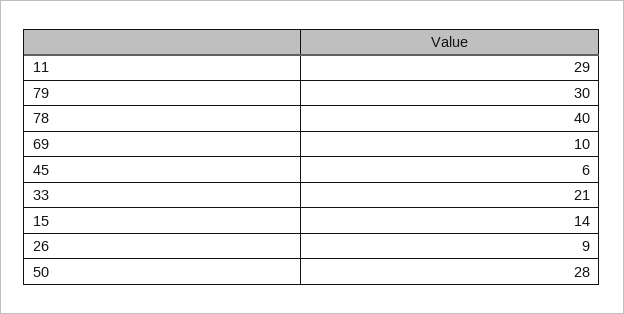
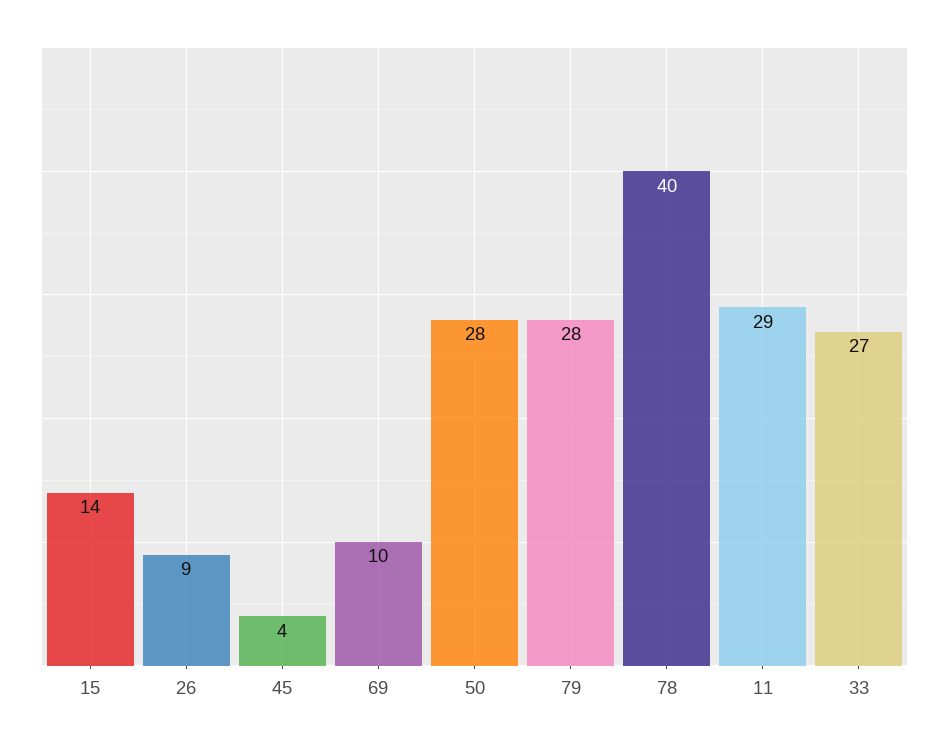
79: 30 -> 28
45: 6 -> 4
33: 21 -> 27

